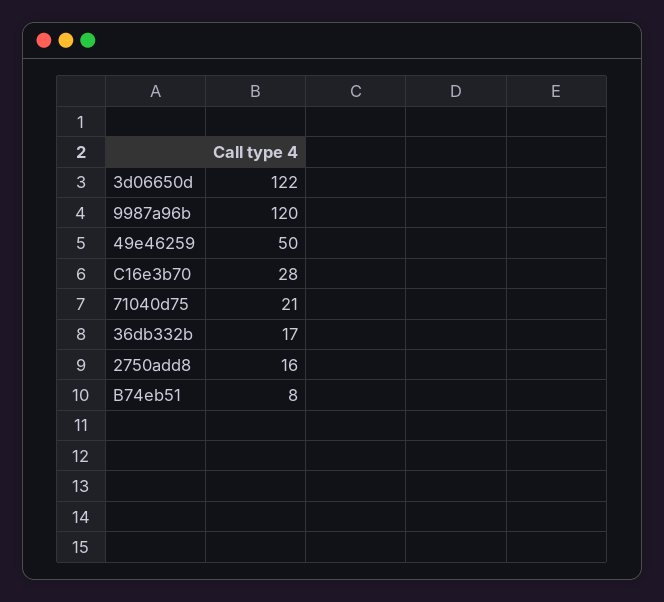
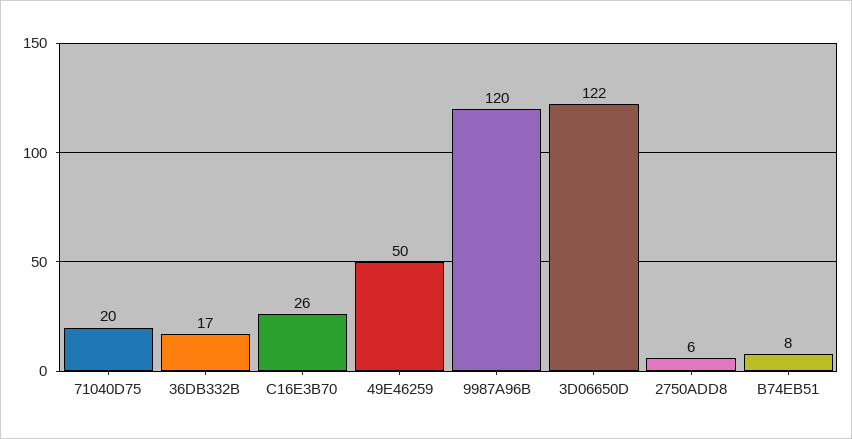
C16e3b70: 28 -> 26
71040d75: 21 -> 20
2750add8: 16 -> 6

